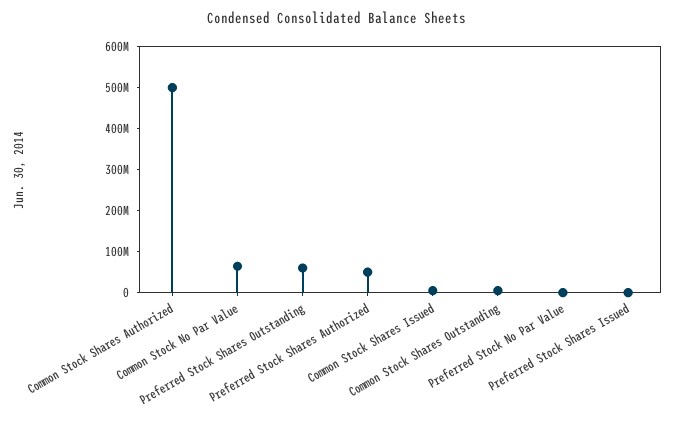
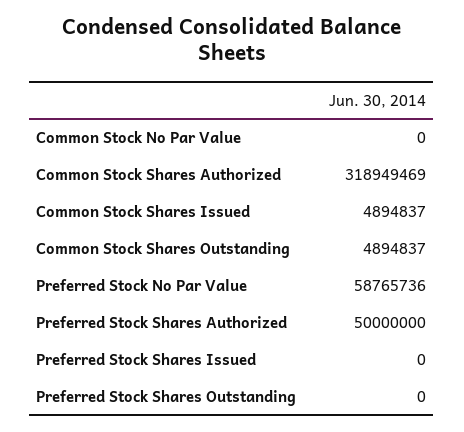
Common Stock Shares Authorized: 500000000 -> 318949469
Common Stock No Par Value: 60000000 -> 0
Preferred Stock Shares Outstanding: 60000000 -> 0
Preferred Stock No Par Value: 0 -> 58765736

